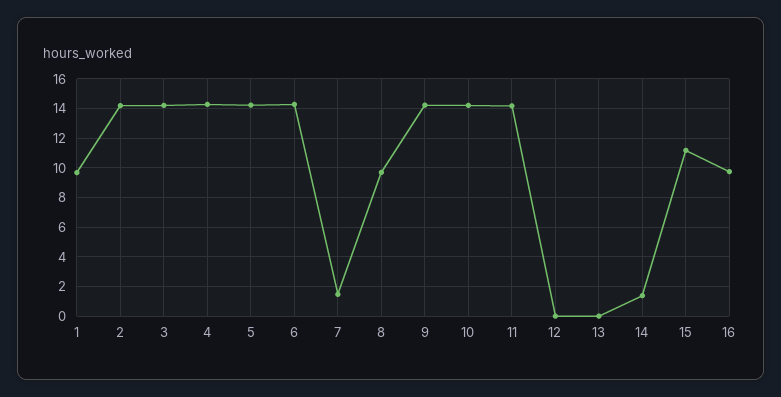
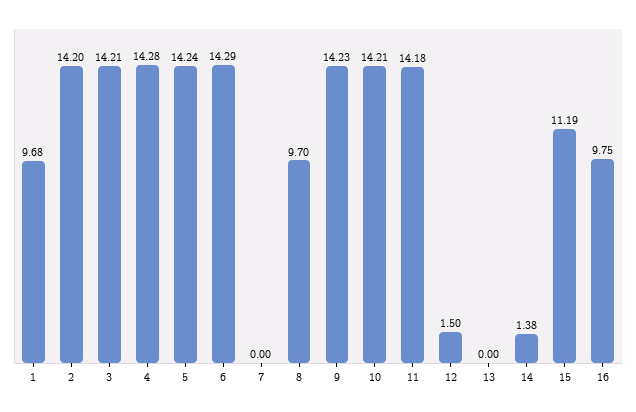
7: 1.5 -> 0
12: 0 -> 1.5

